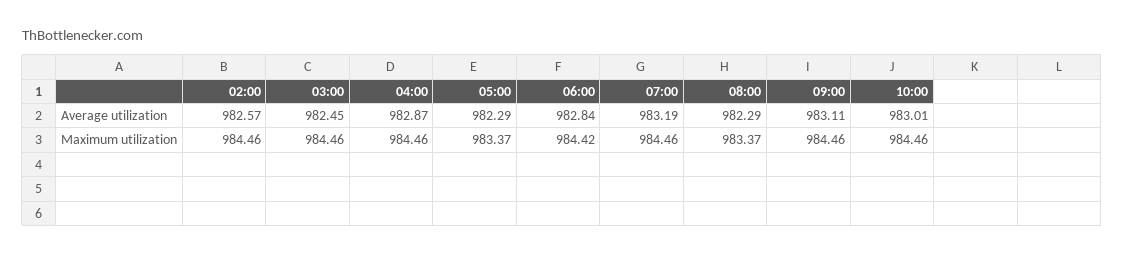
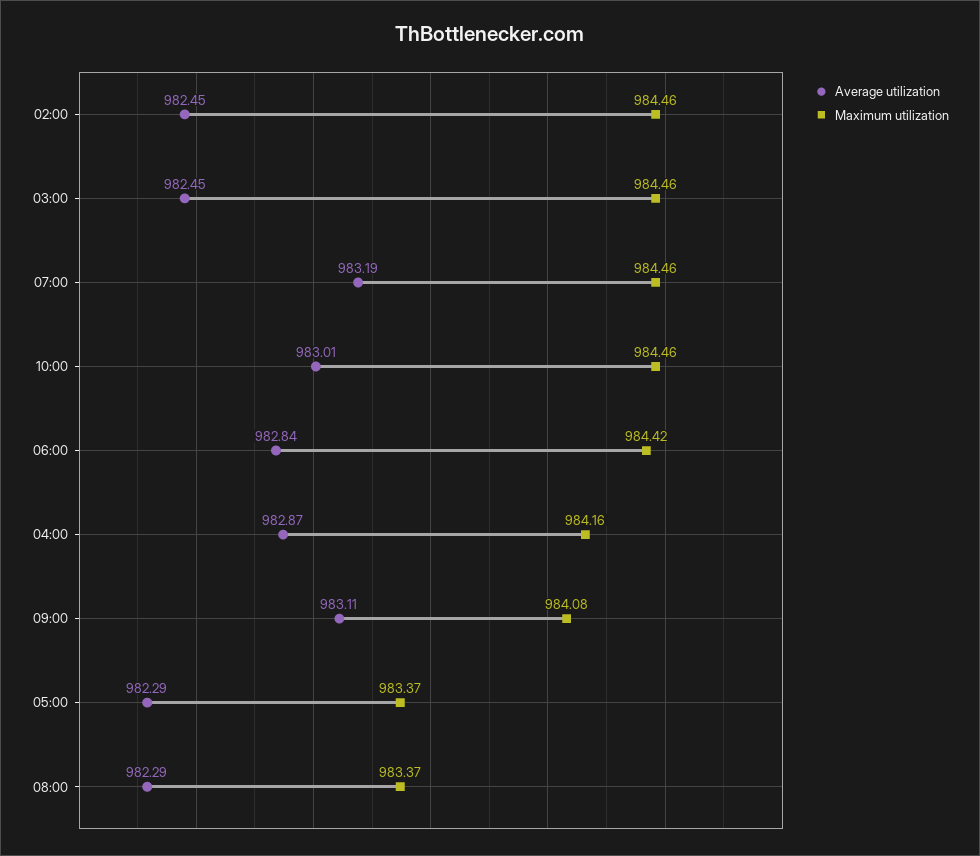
Average utilization, 02:00: 982.57 -> 982.45
Maximum utilization, 04:00: 984.46 -> 984.16
Maximum utilization, 09:00: 984.46 -> 984.08

